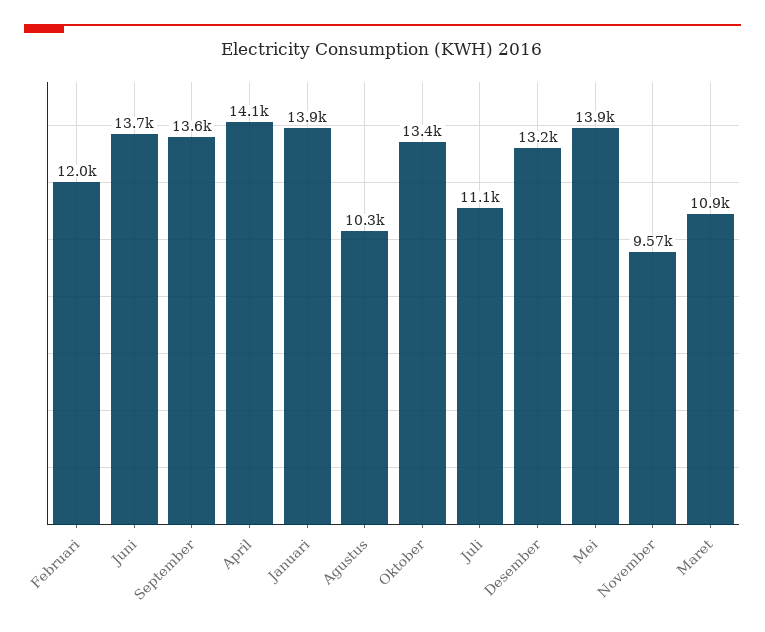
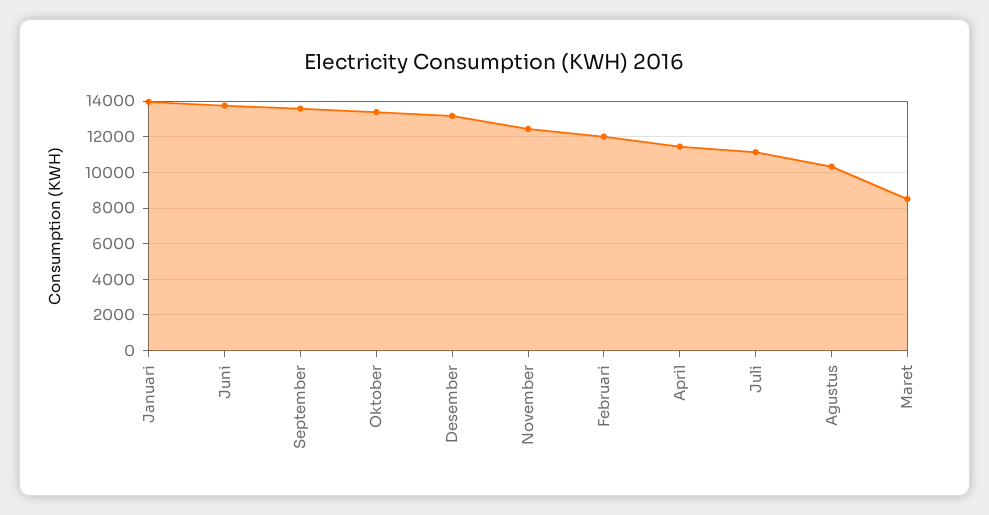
April: 14100 -> 11500
Mei: 13900 -> none
November: 9570 -> 12500
Maret: 10900 -> 8500

